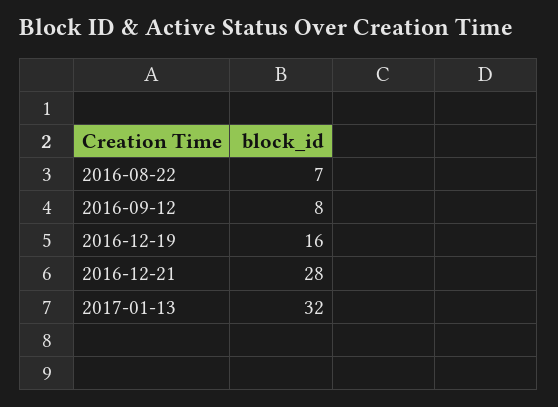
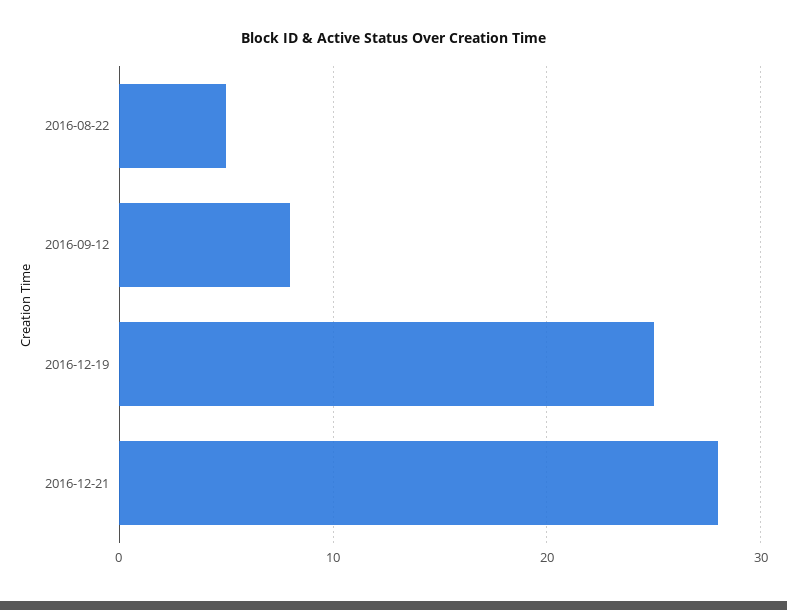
2016-08-22: 7 -> 5
2016-12-19: 16 -> 25
2017-01-13: 32 -> none

